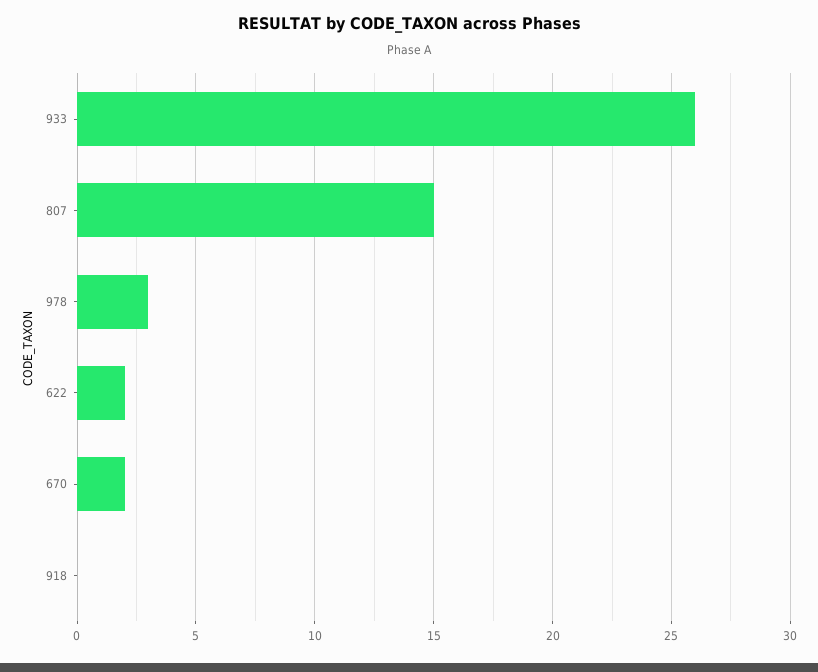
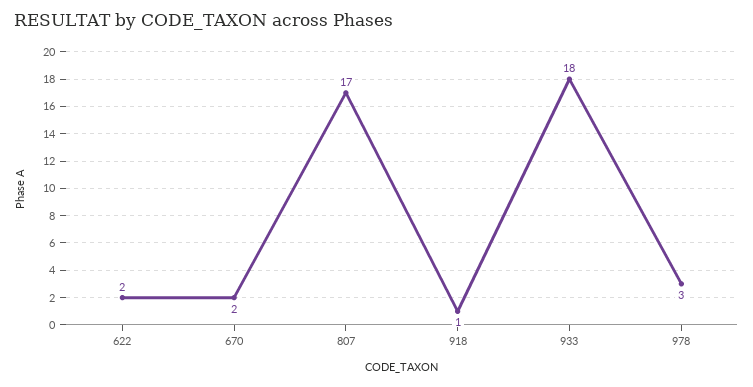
933: 26 -> 18
807: 15 -> 17
918: 0 -> 1

